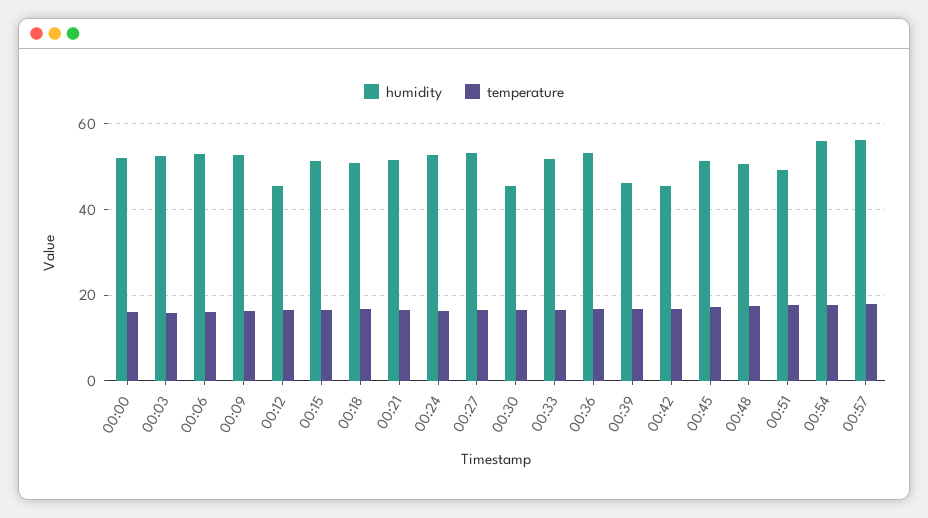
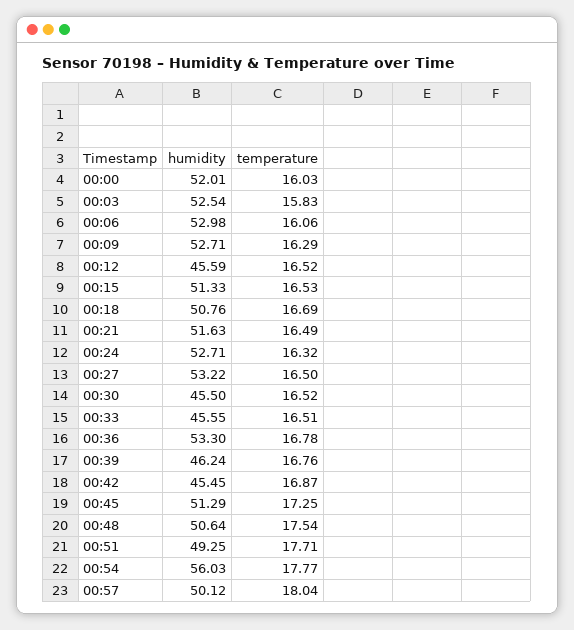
humidity, 00:33: 52 -> 45.55
humidity, 00:57: 56 -> 50.12

